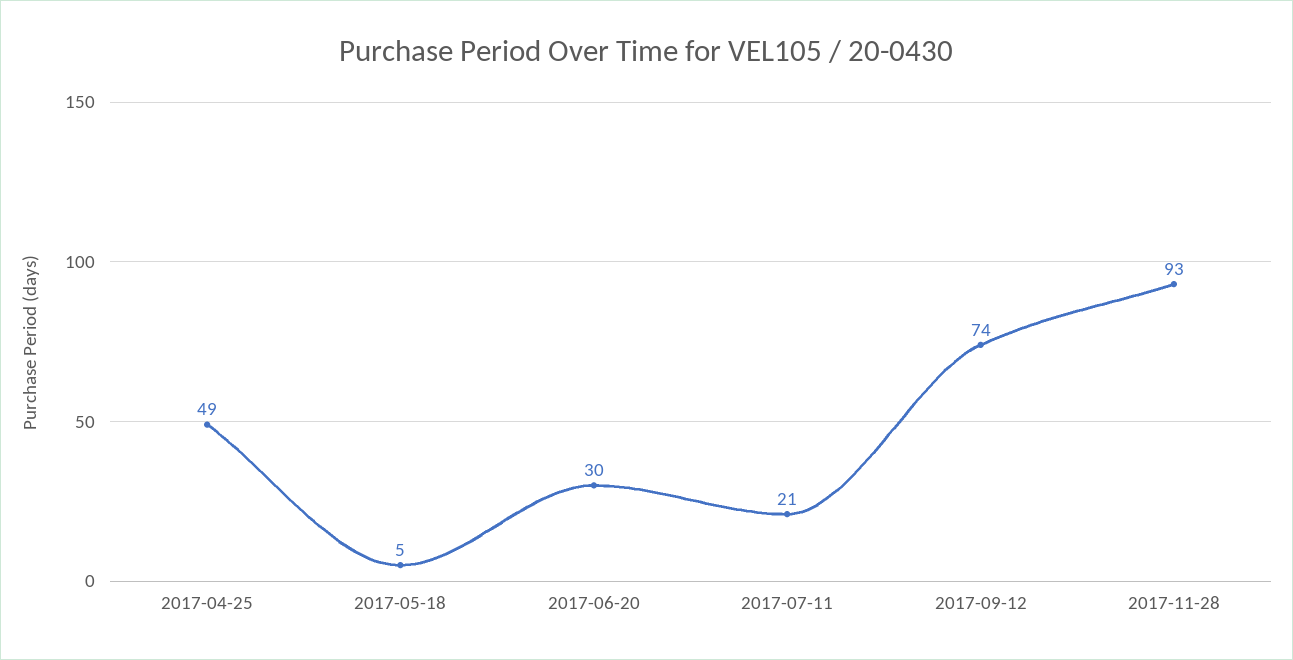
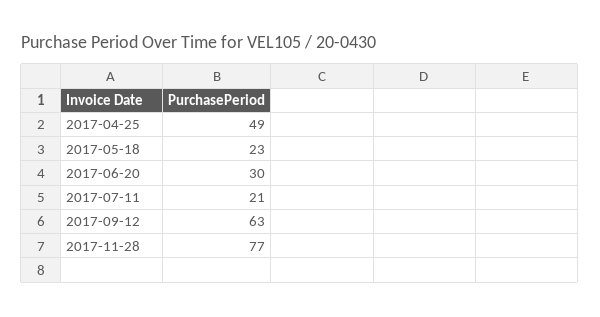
2017-05-18: 5 -> 23
2017-09-12: 74 -> 63
2017-11-28: 93 -> 77

